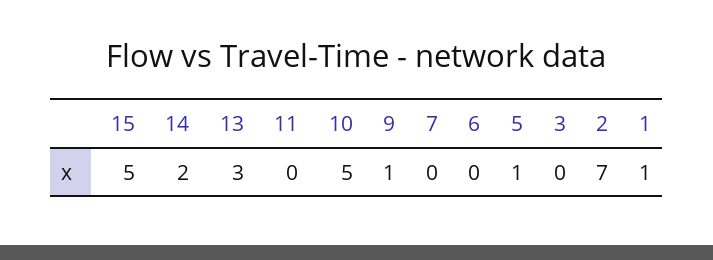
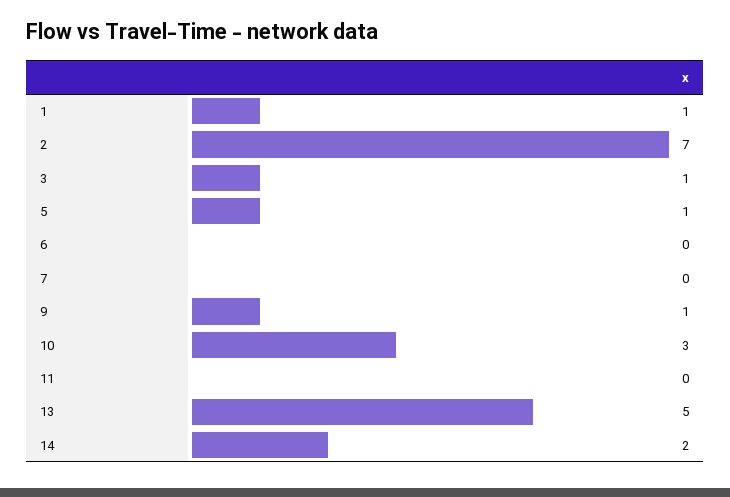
15: 5 -> none
13: 3 -> 5
10: 5 -> 3
3: 0 -> 1

